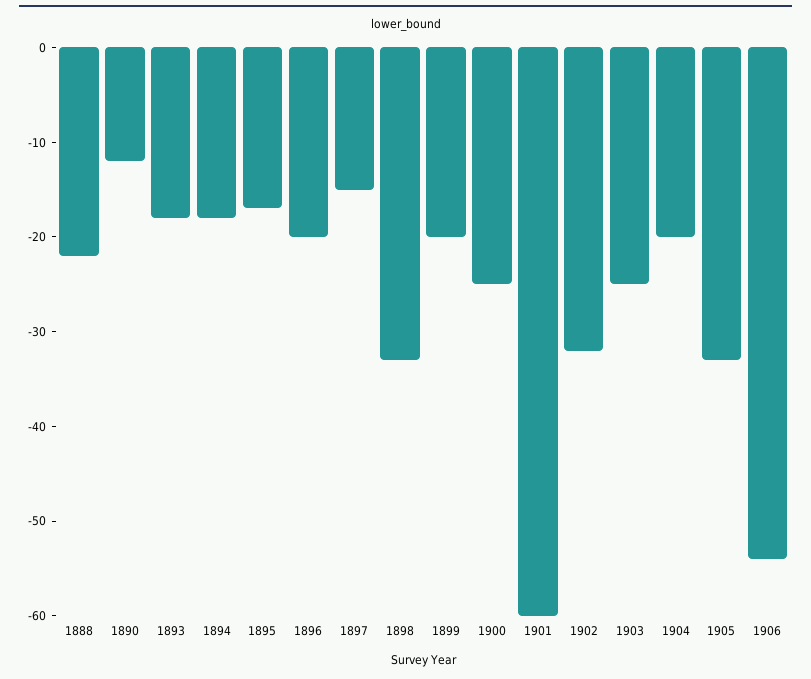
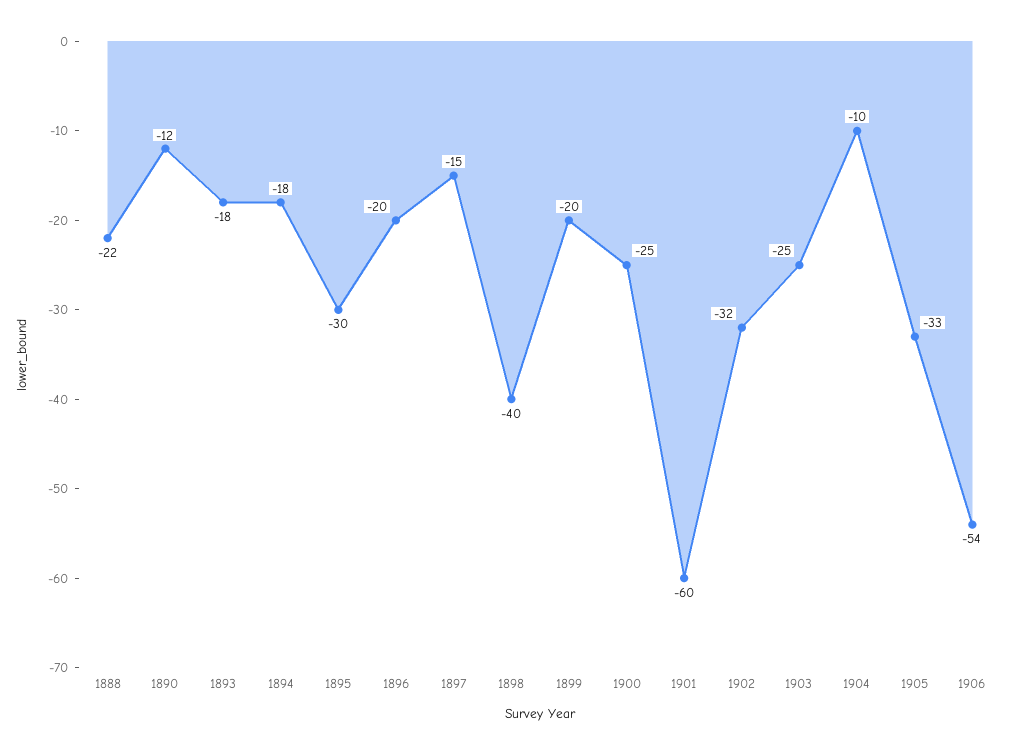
1895: -17 -> -30
1898: -33 -> -40
1904: -20 -> -10

